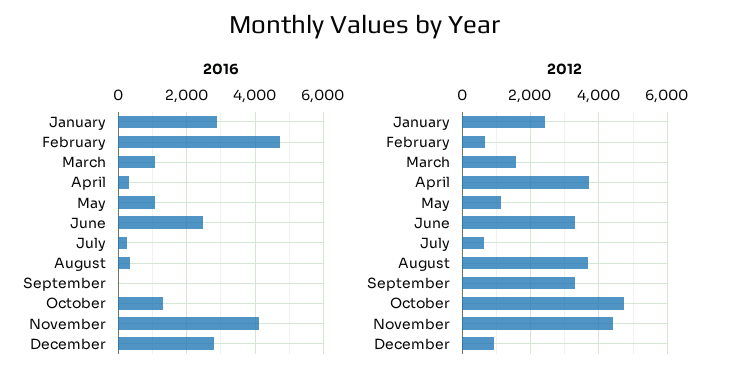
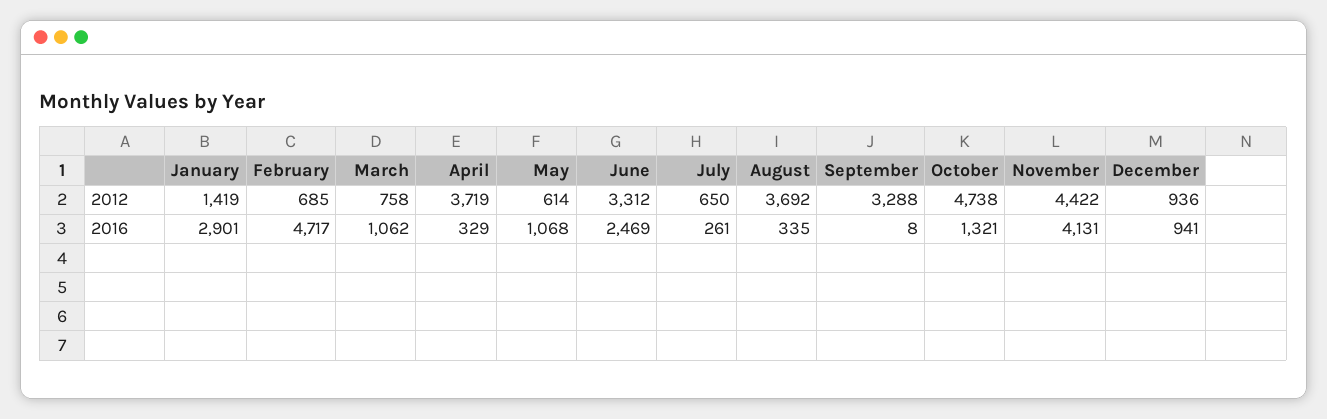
2016, December: 2800 -> 941
2012, January: 2400 -> 1419
2012, March: 1600 -> 758
2012, May: 1200 -> 614

